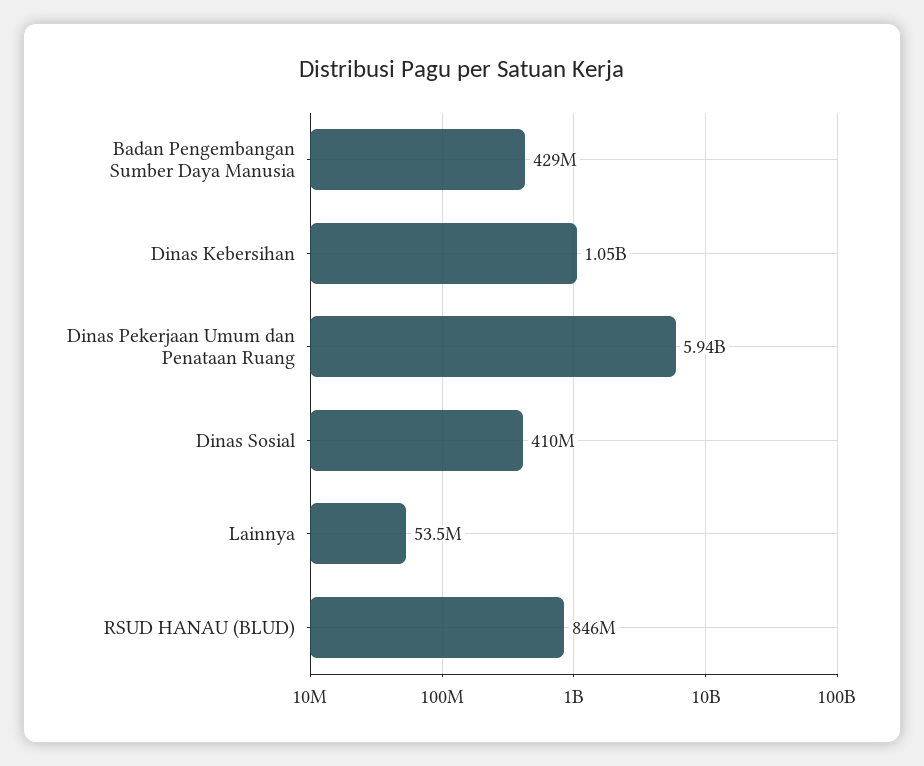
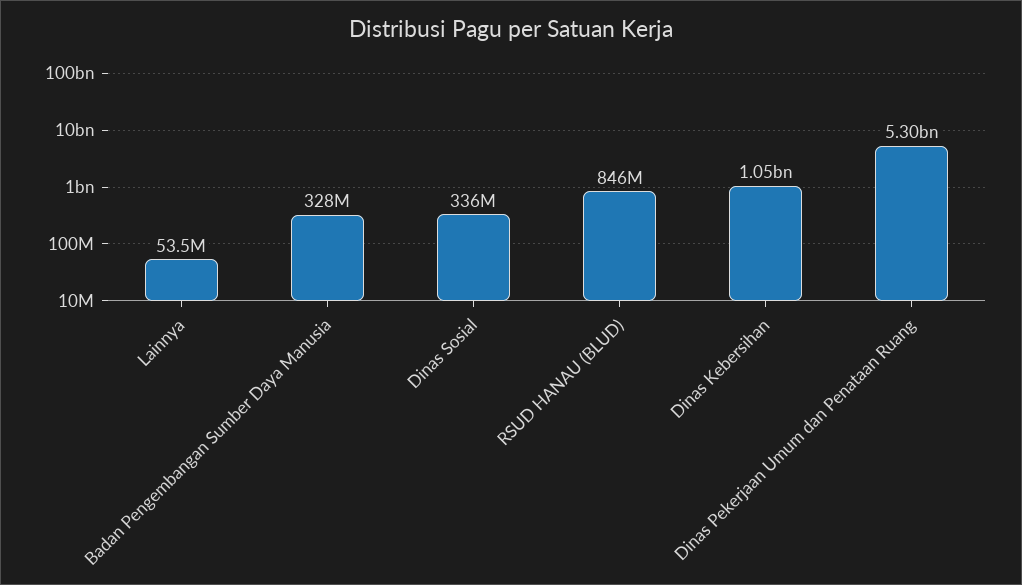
Badan Pengembangan Sumber Daya Manusia: 429000000 -> 328000000
Dinas Pekerjaan Umum dan Penataan Ruang: 5940000000 -> 5300000000
Dinas Sosial: 410000000 -> 336000000

